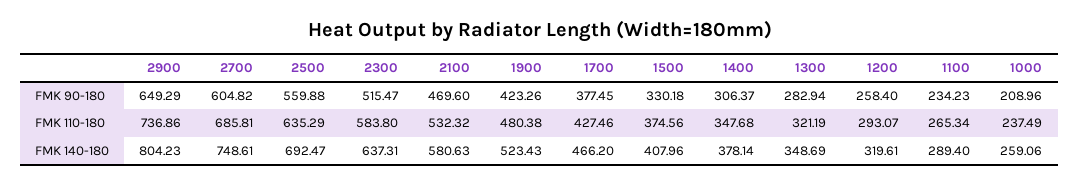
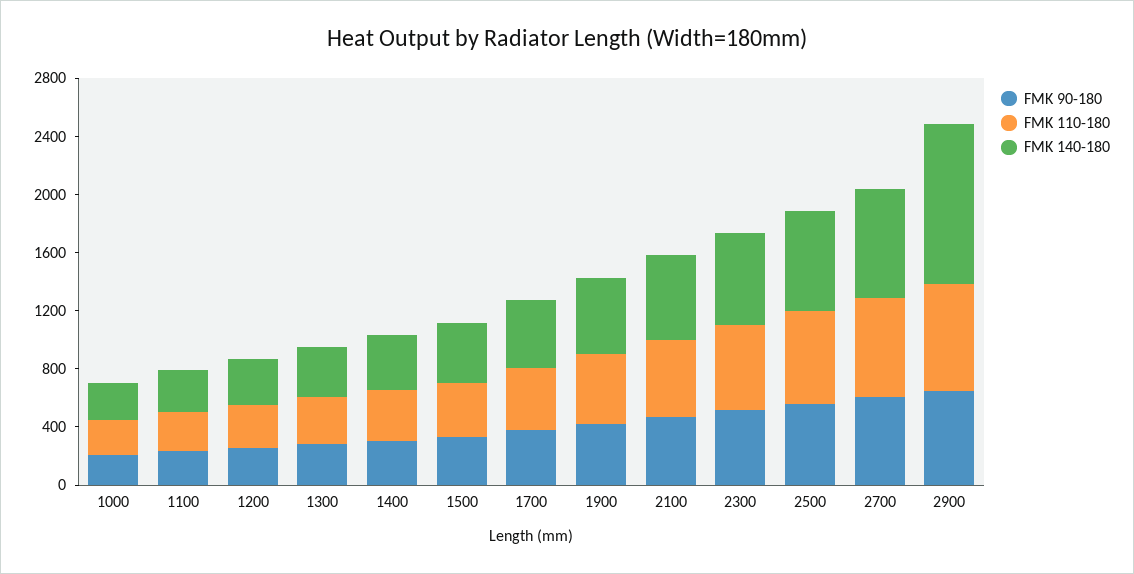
FMK 140-180, 2900: 804.23 -> 1100

